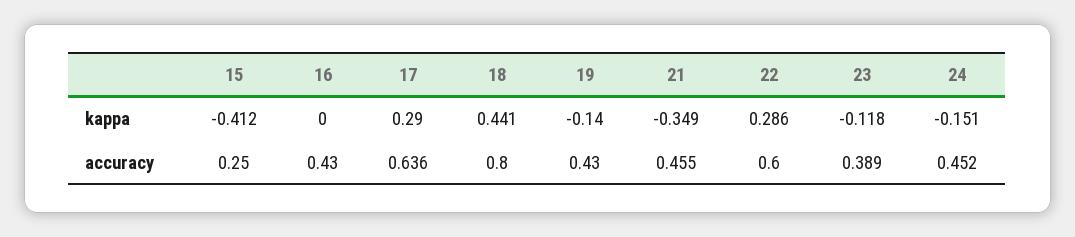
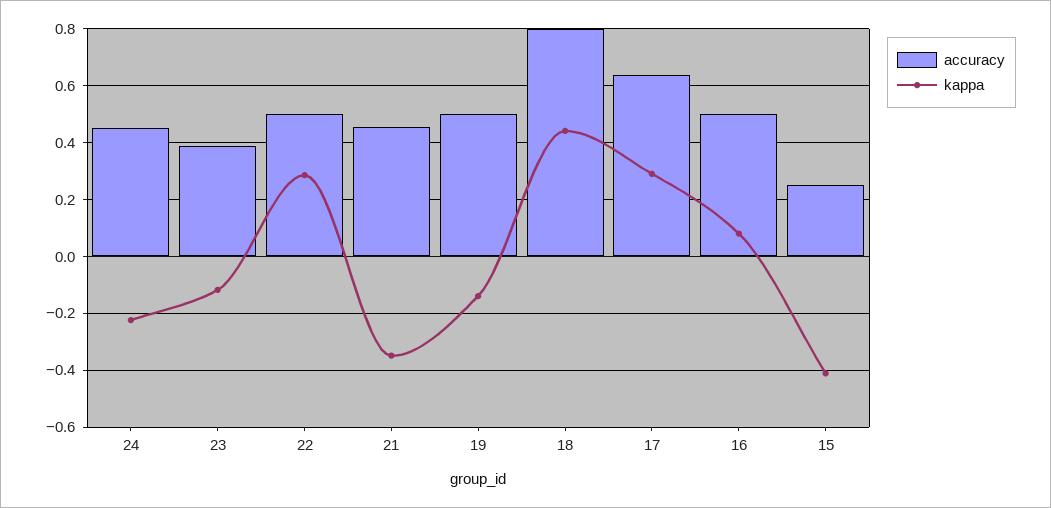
kappa, 16: 0 -> 0.075
kappa, 24: -0.151 -> -0.225
accuracy, 16: 0.43 -> 0.5
accuracy, 19: 0.43 -> 0.5
accuracy, 22: 0.6 -> 0.5

